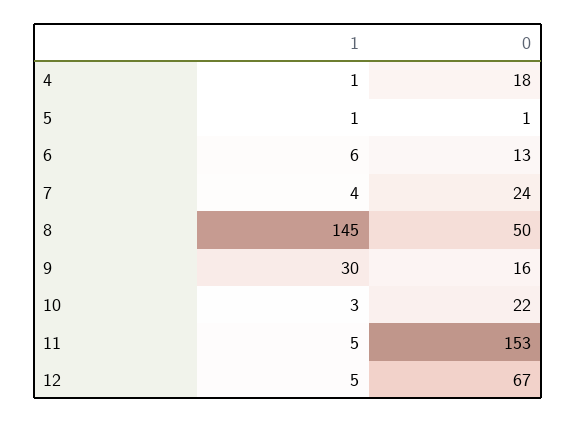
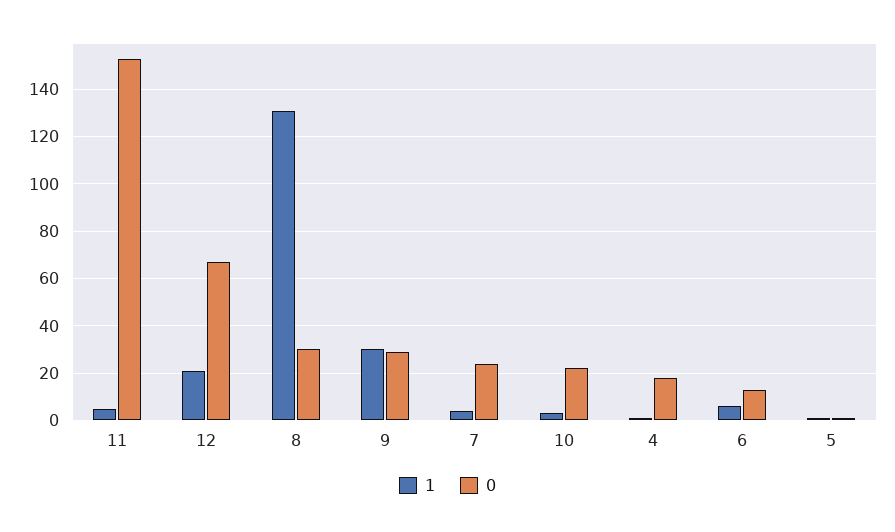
1, 8: 145 -> 130
0, 8: 50 -> 30
0, 9: 16 -> 30
1, 12: 5 -> 20

